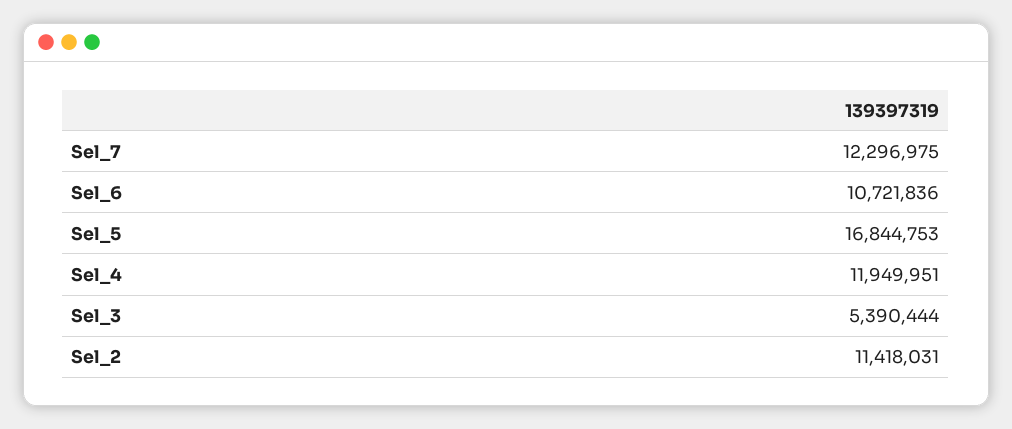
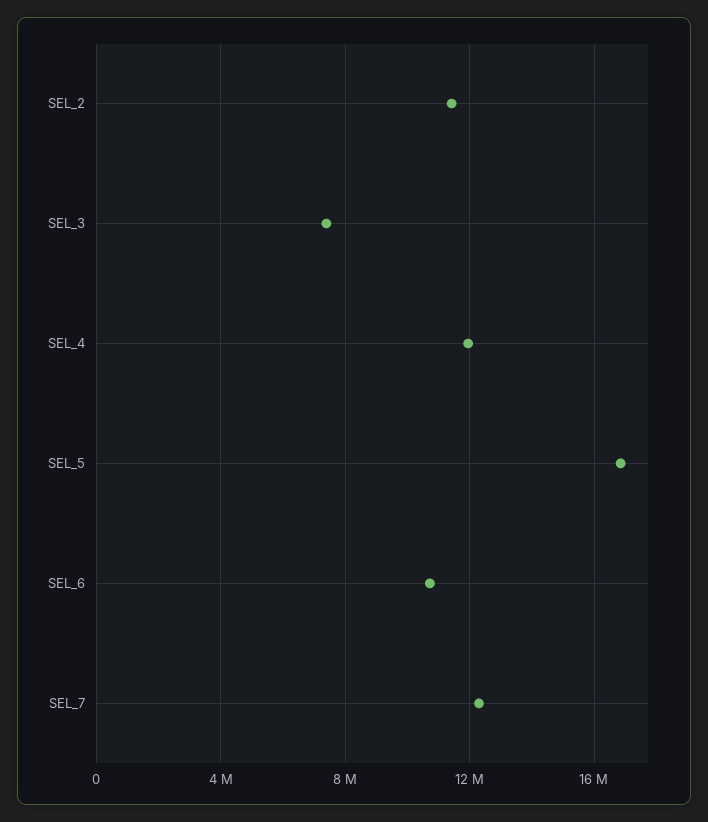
Sel_3: 5390444 -> 7500000

